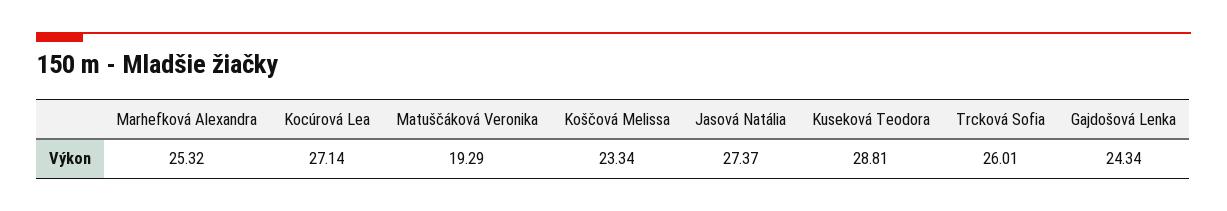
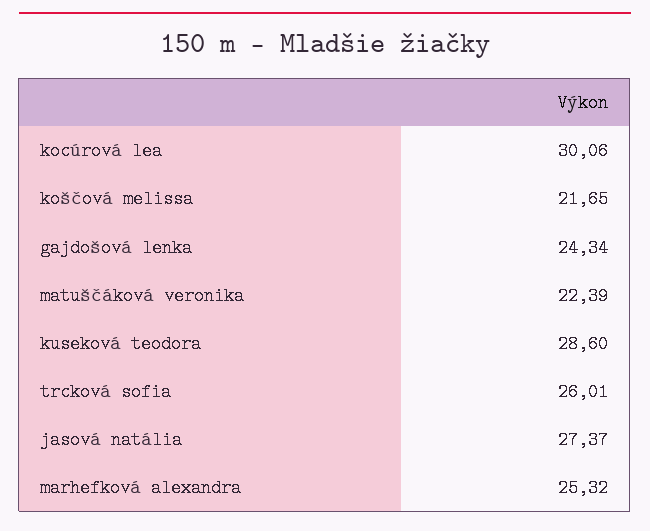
Kocúrová Lea: 27.14 -> 30.06
Matuščáková Veronika: 19.29 -> 22.39
Koščová Melissa: 23.34 -> 21.65
Kuseková Teodora: 28.81 -> 28.6

